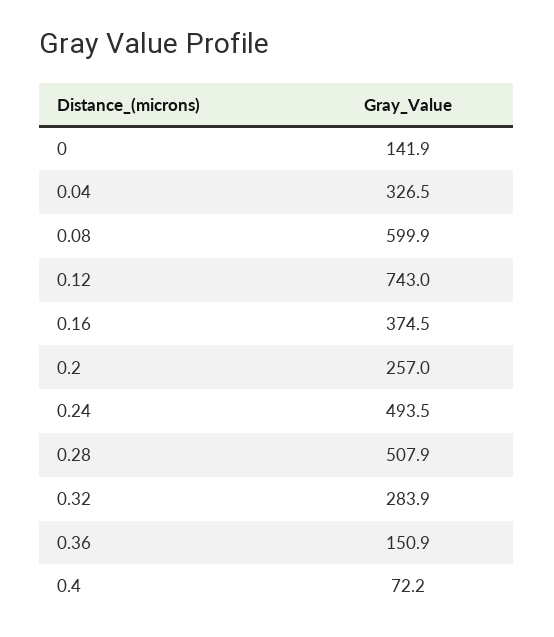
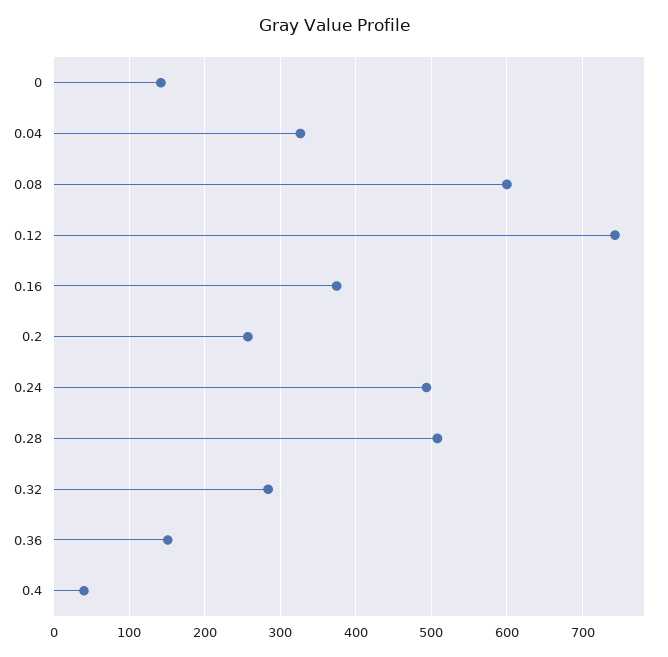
0.4: 72.2 -> 40

